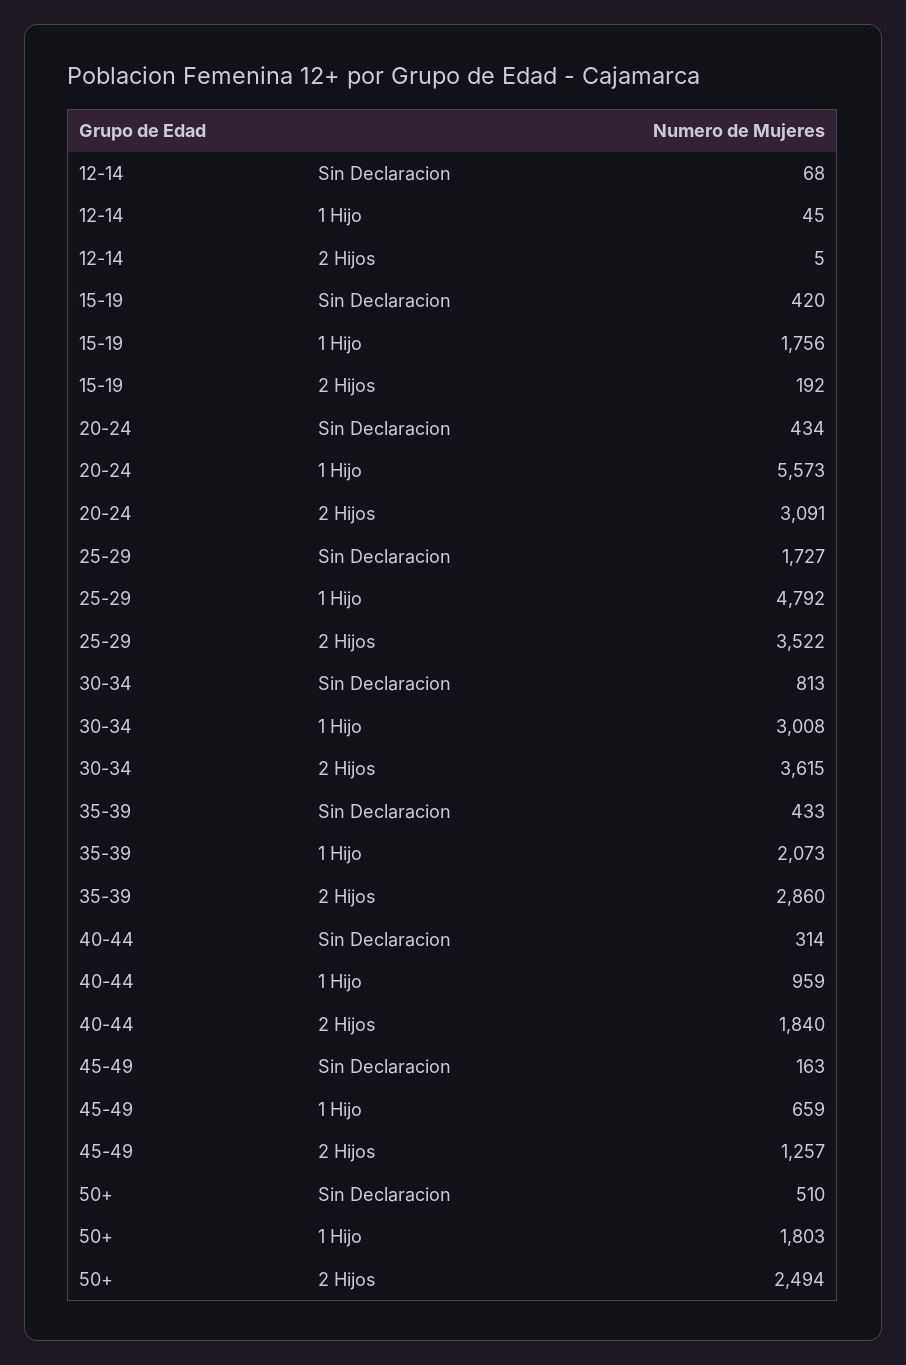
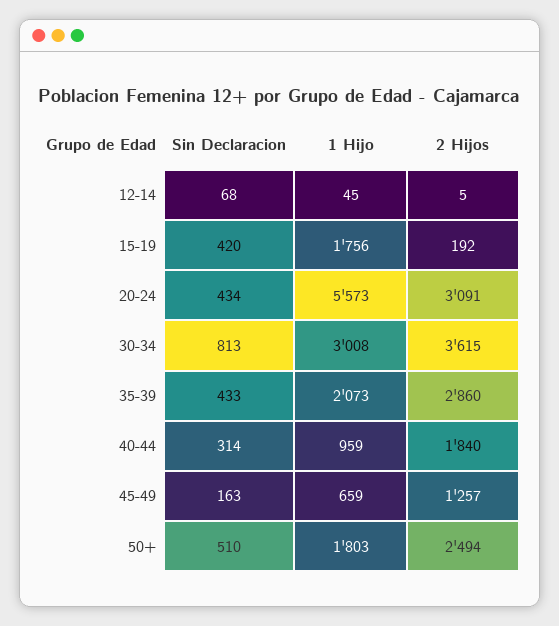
25-29, Sin Declaracion: 1727 -> none
25-29, 1 Hijo: 4792 -> none
25-29, 2 Hijos: 3522 -> none

